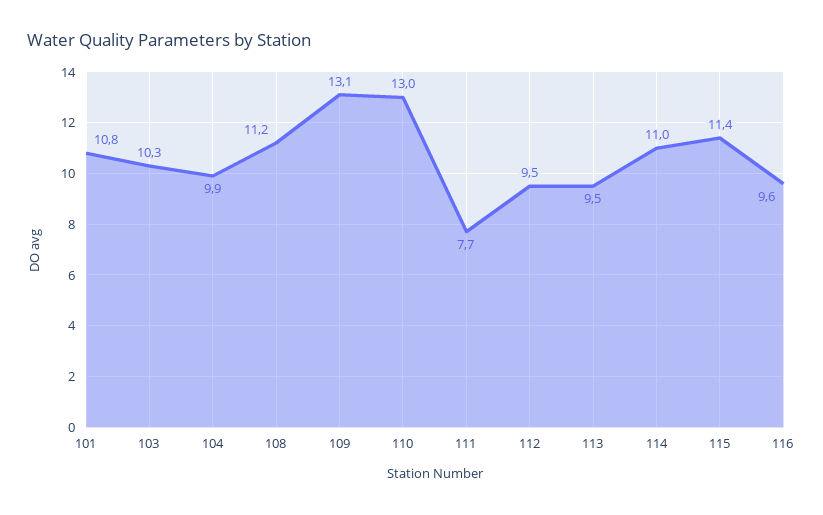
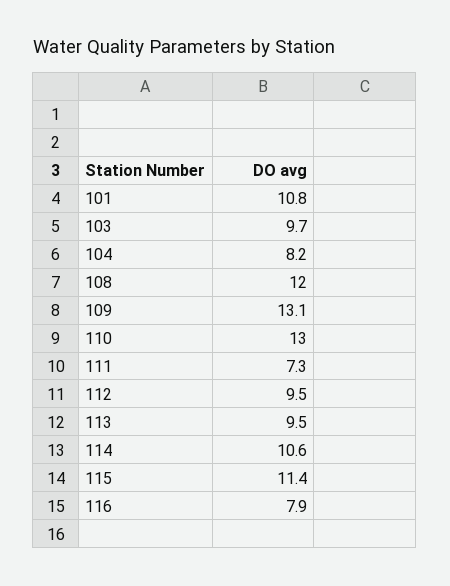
103: 10.3 -> 9.7
104: 9.9 -> 8.2
108: 11.2 -> 12
111: 7.7 -> 7.3
114: 11 -> 10.6
116: 9.6 -> 7.9

